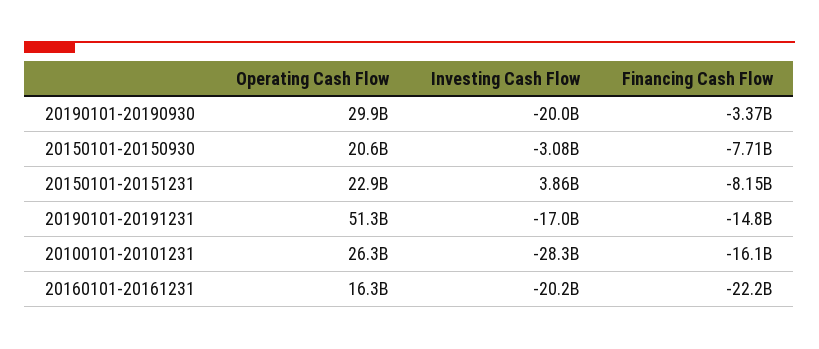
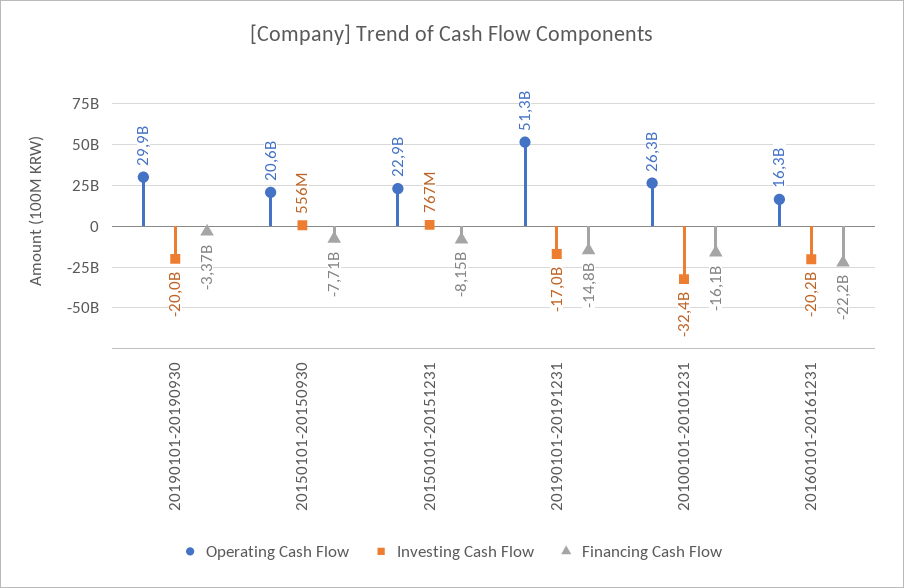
Investing Cash Flow, 20150101-20150930: -3080000000 -> 556000000
Investing Cash Flow, 20150101-20151231: 3860000000 -> 767000000
Investing Cash Flow, 20100101-20101231: -28300000000 -> -32400000000

